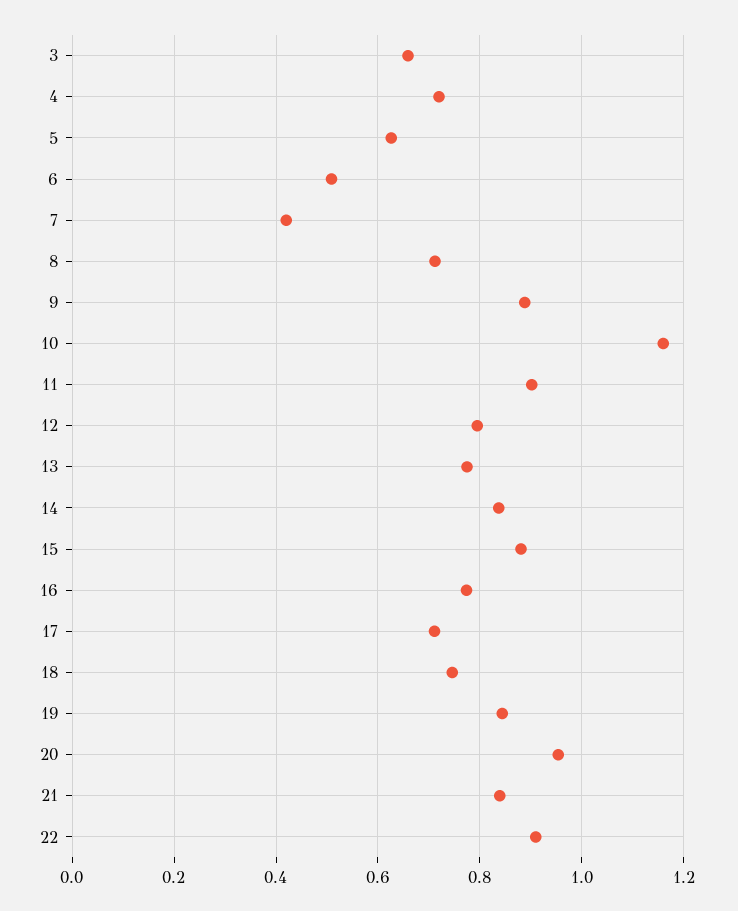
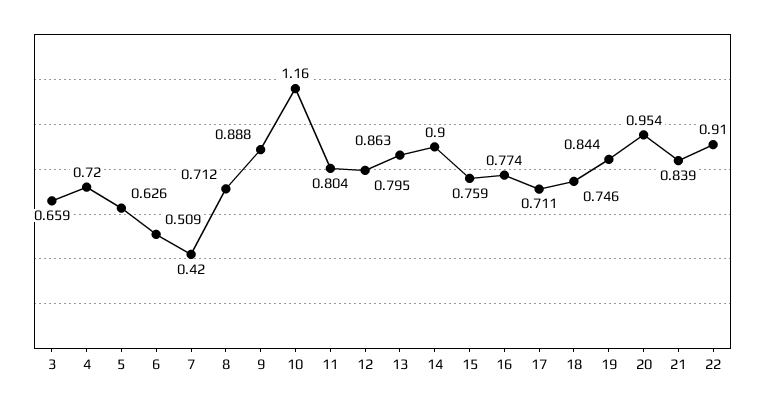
11: 0.9 -> 0.804
13: 0.78 -> 0.863
14: 0.84 -> 0.9
15: 0.88 -> 0.759

